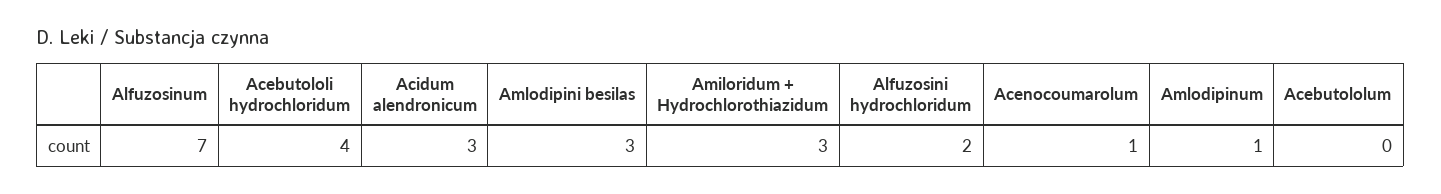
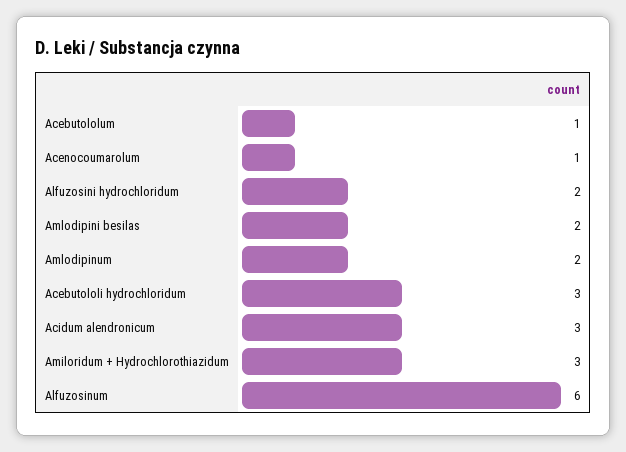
Alfuzosinum: 7 -> 6
Acebutololi hydrochloridum: 4 -> 3
Amlodipini besilas: 3 -> 2
Amlodipinum: 1 -> 2
Acebutololum: 0 -> 1

